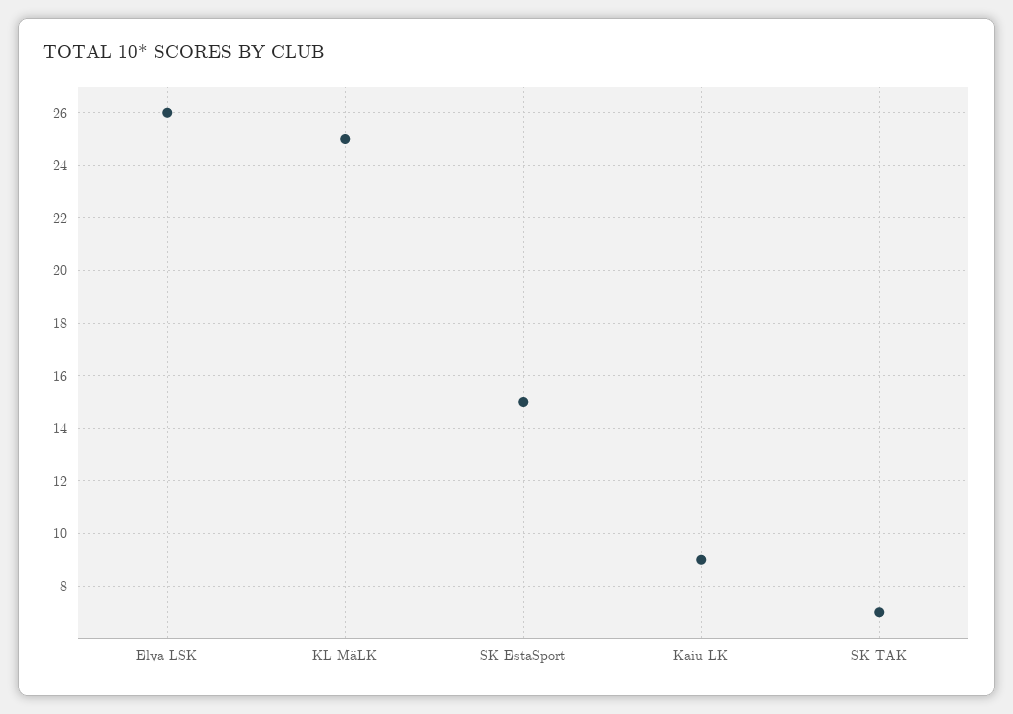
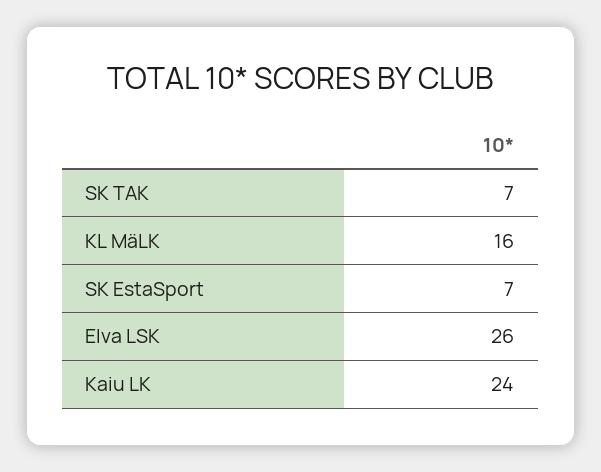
KL MäLK: 25 -> 16
SK EstaSport: 15 -> 7
Kaiu LK: 9 -> 24

